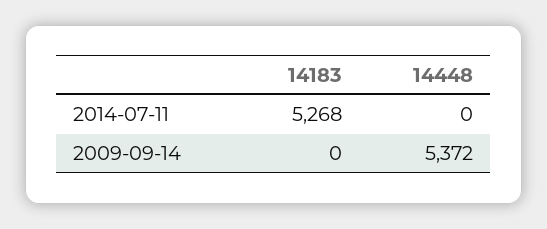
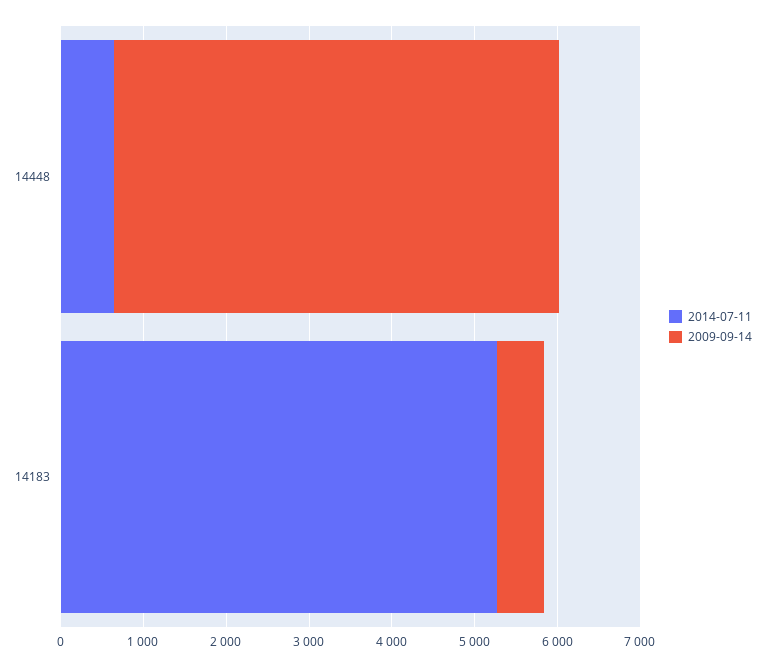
2014-07-11, 14448: 0 -> 600
2009-09-14, 14183: 0 -> 600

